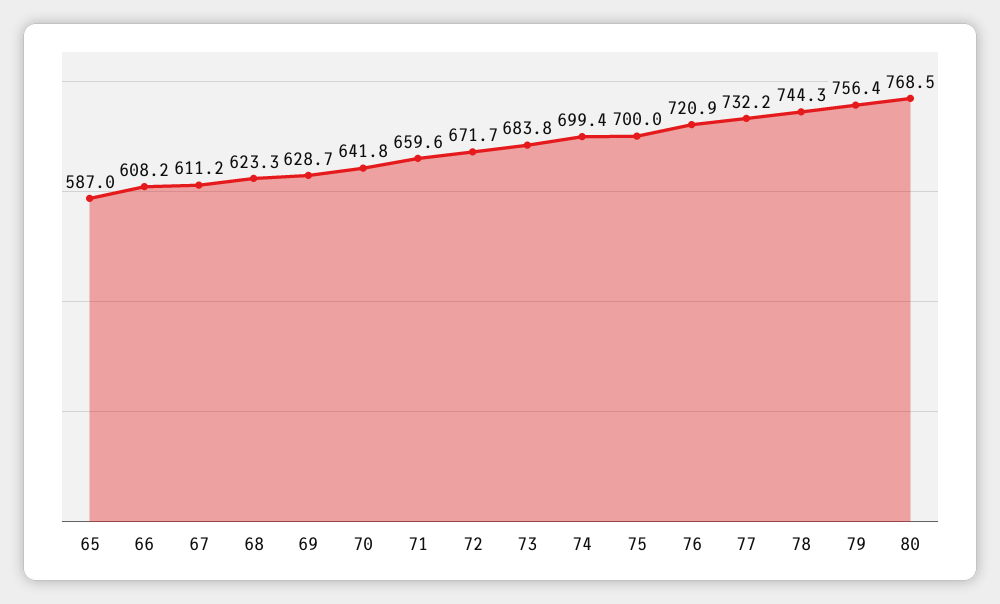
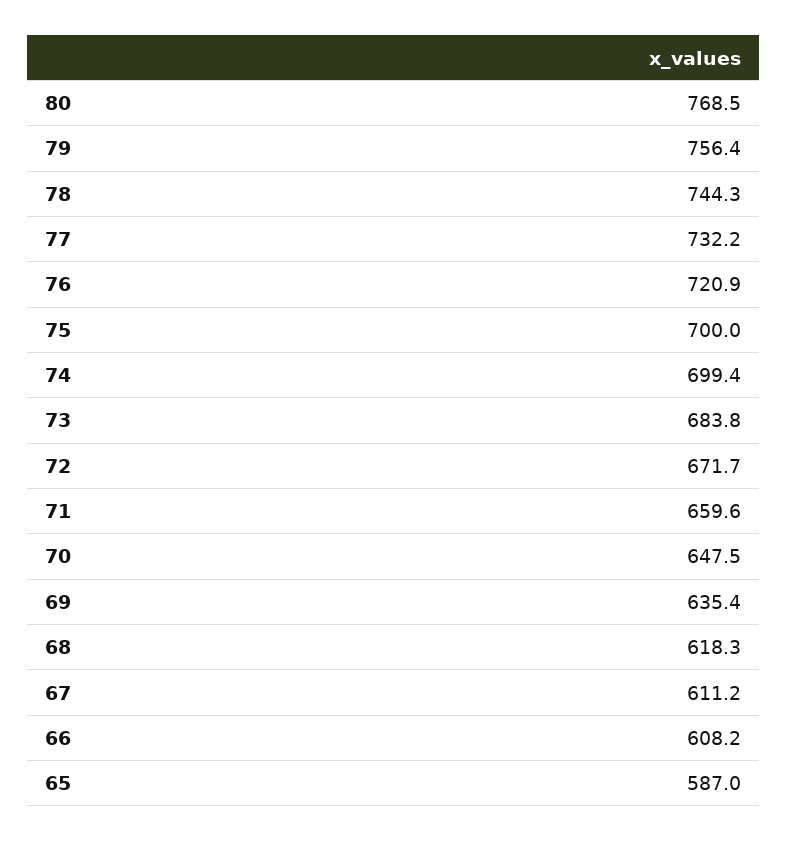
68: 623.3 -> 618.3
69: 628.7 -> 635.4
70: 641.8 -> 647.5

